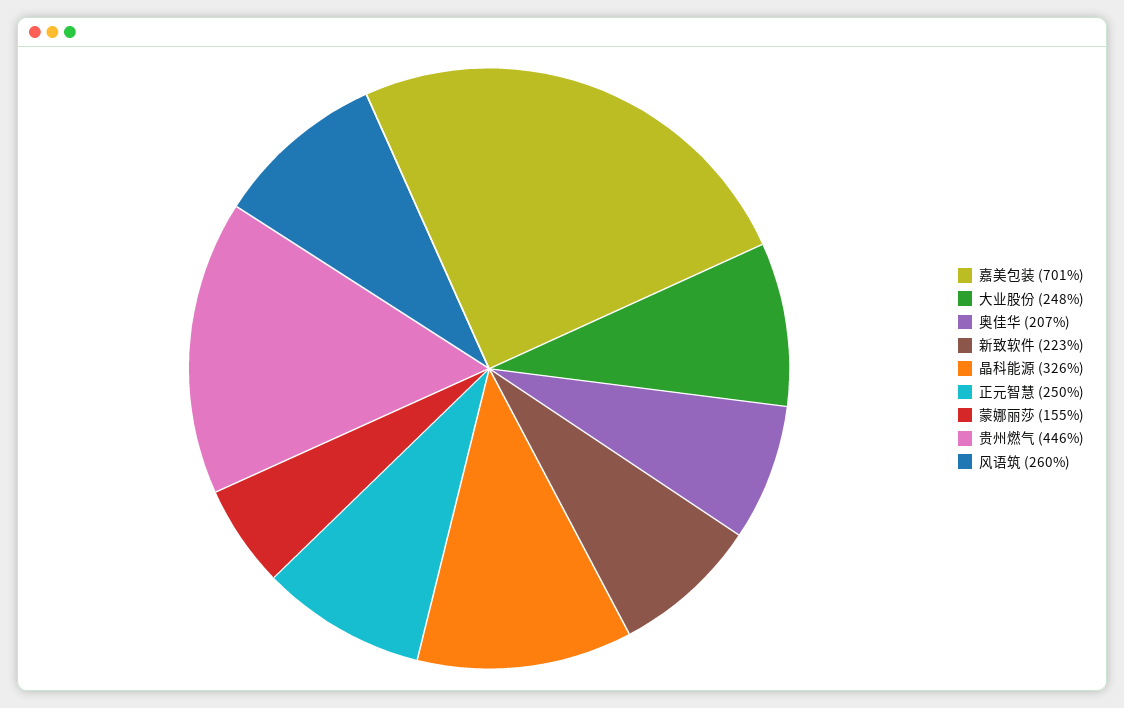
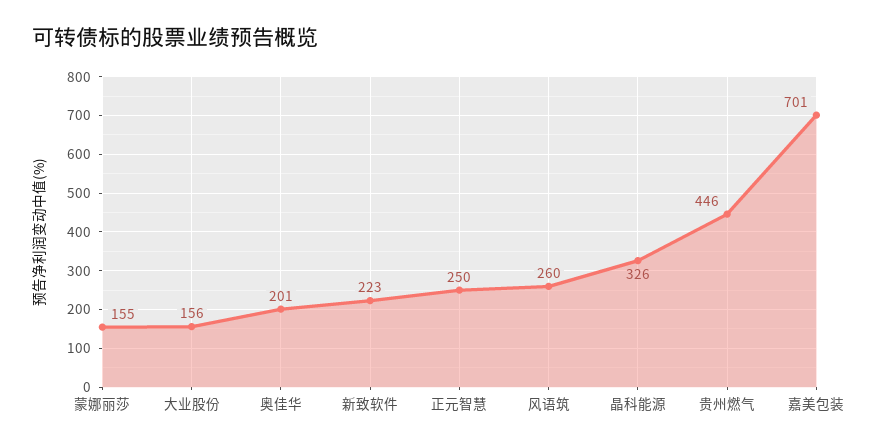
大业股份: 248 -> 156
奥佳华: 207 -> 201

